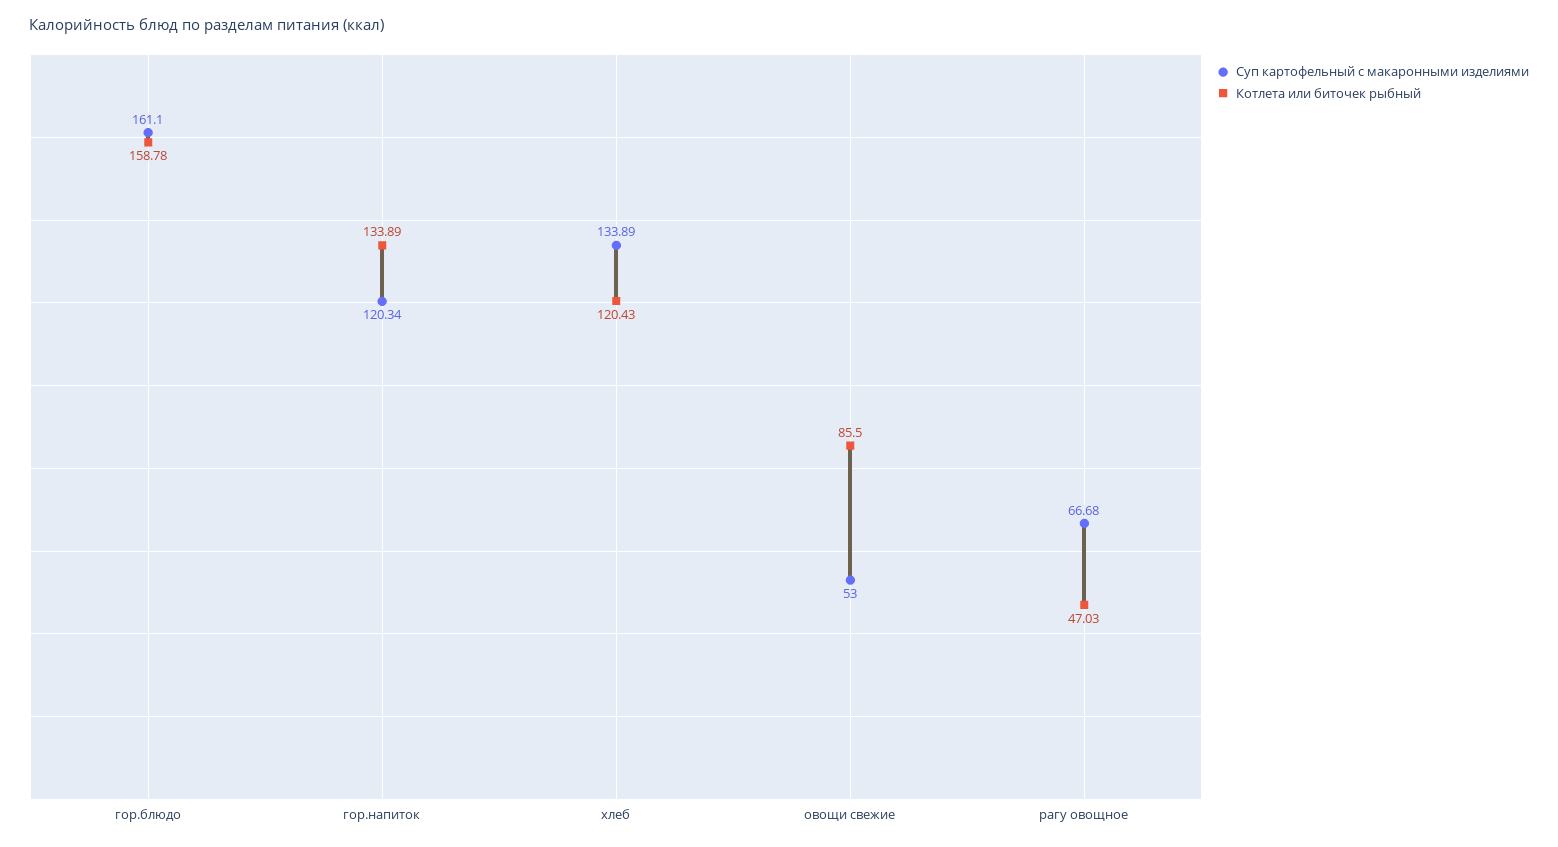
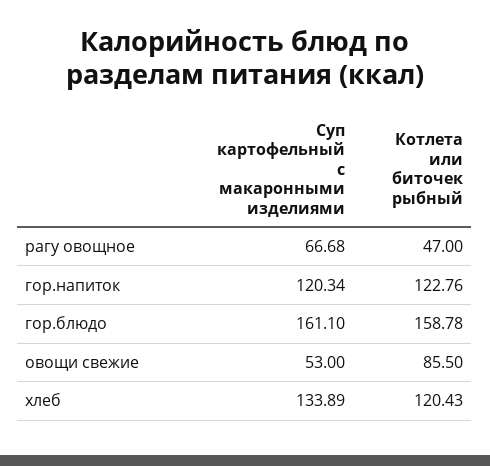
Котлета или биточек рыбный, гор.напиток: 133.89 -> 122.76
Котлета или биточек рыбный, рагу овощное: 47.03 -> 47

